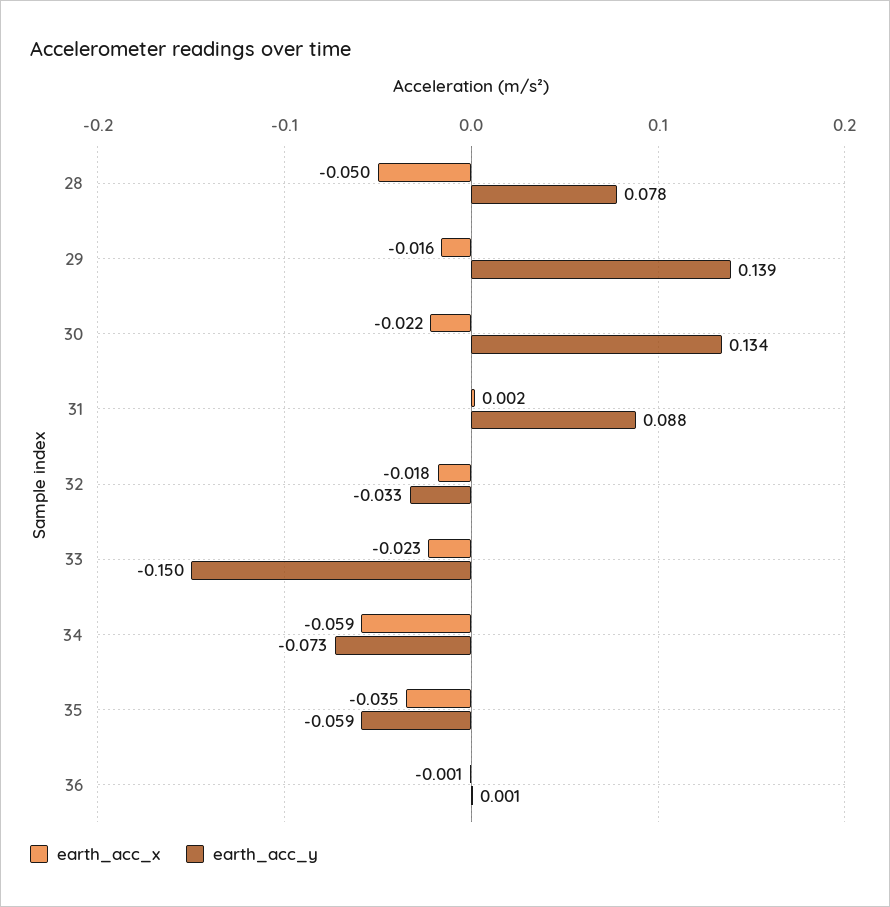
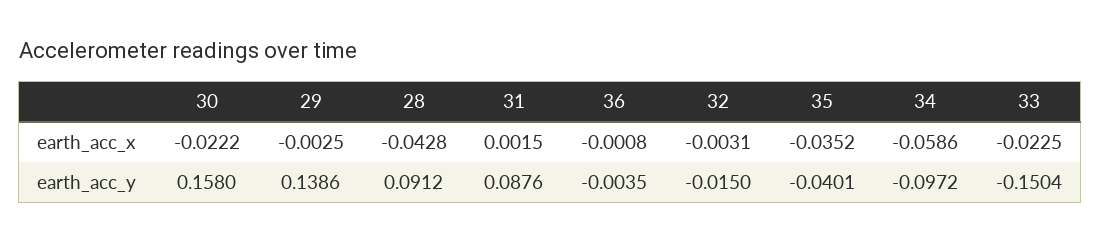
earth_acc_x, 28: -0.05 -> -0.0428
earth_acc_y, 28: 0.078 -> 0.0912
earth_acc_x, 29: -0.016 -> -0.0025
earth_acc_y, 30: 0.134 -> 0.158
earth_acc_x, 32: -0.018 -> -0.0031
earth_acc_y, 32: -0.033 -> -0.015
earth_acc_y, 34: -0.073 -> -0.0972
earth_acc_y, 35: -0.059 -> -0.0401
earth_acc_y, 36: 0.001 -> -0.0035

